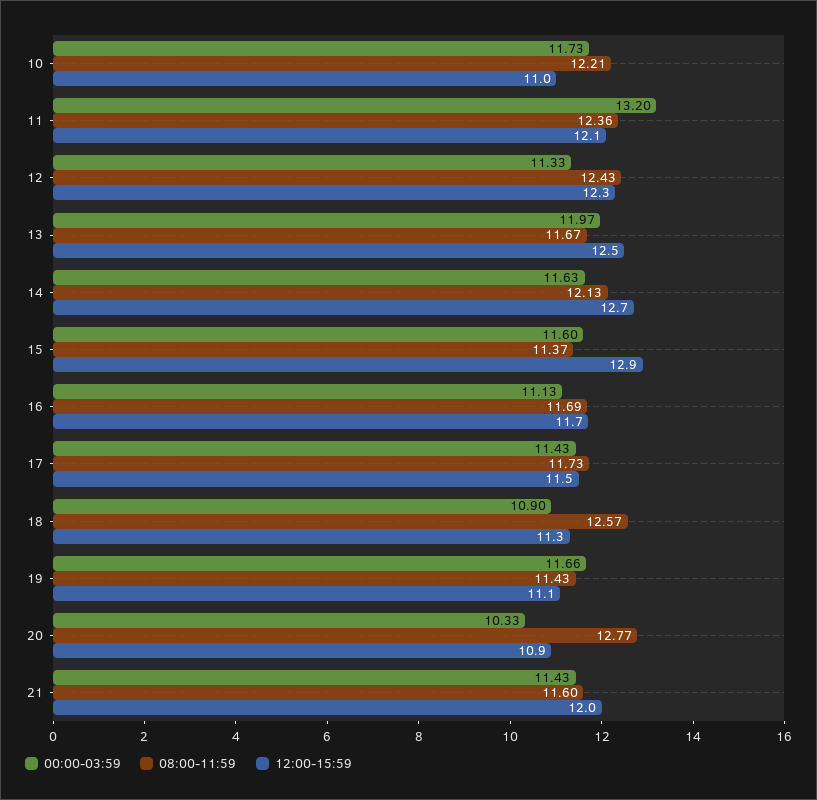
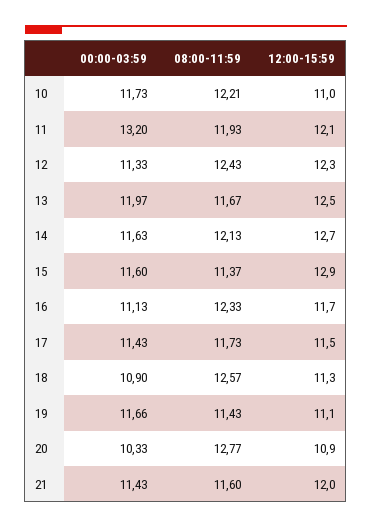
08:00-11:59, 11: 12.36 -> 11.93
08:00-11:59, 16: 11.69 -> 12.33

